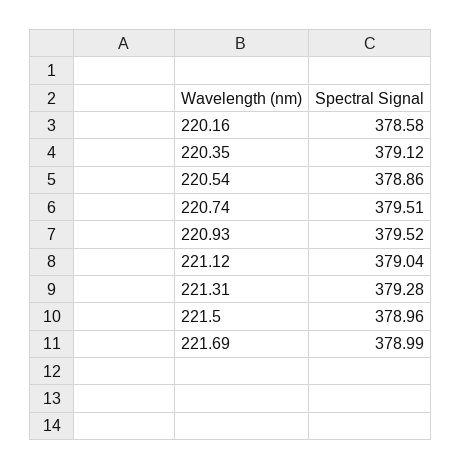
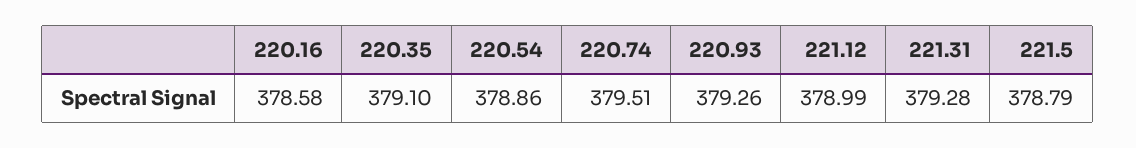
220.35: 379.12 -> 379.1
220.93: 379.52 -> 379.26
221.12: 379.04 -> 378.99
221.5: 378.96 -> 378.79
221.69: 378.99 -> none

